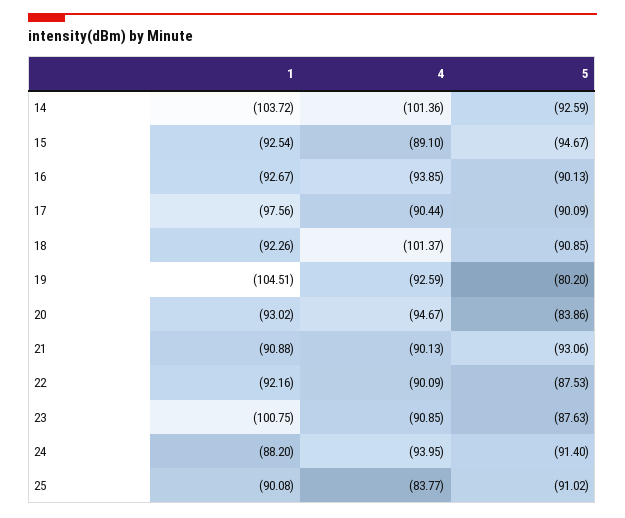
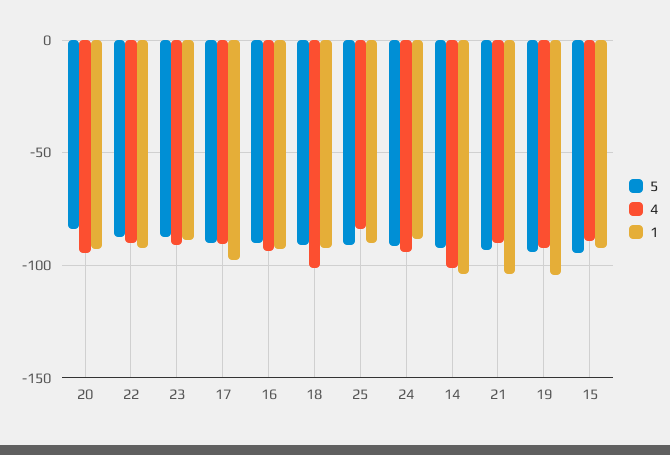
5, 19: -80.2 -> -95
1, 21: -90.88 -> -105
1, 23: -100.75 -> -90

